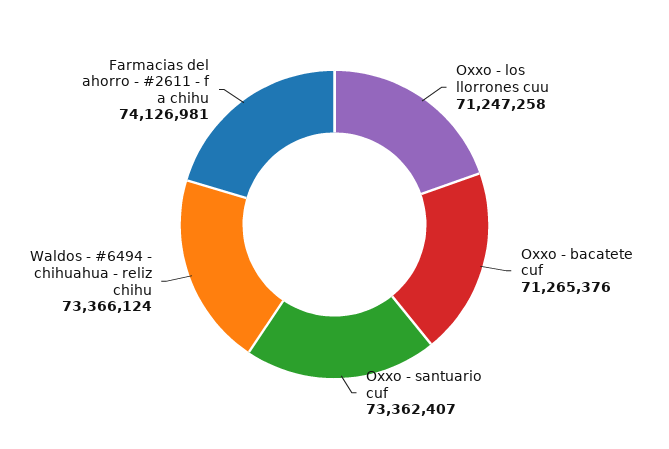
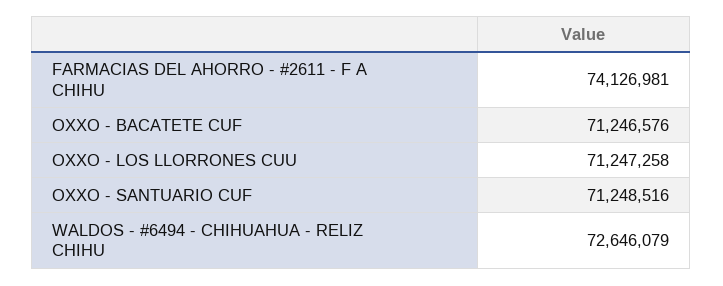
Oxxo - bacatete cuf: 71265376 -> 71246576
Oxxo - santuario cuf: 73362407 -> 71248516
Waldos - #6494 - chihuahua - reliz chihu: 73366124 -> 72646079

